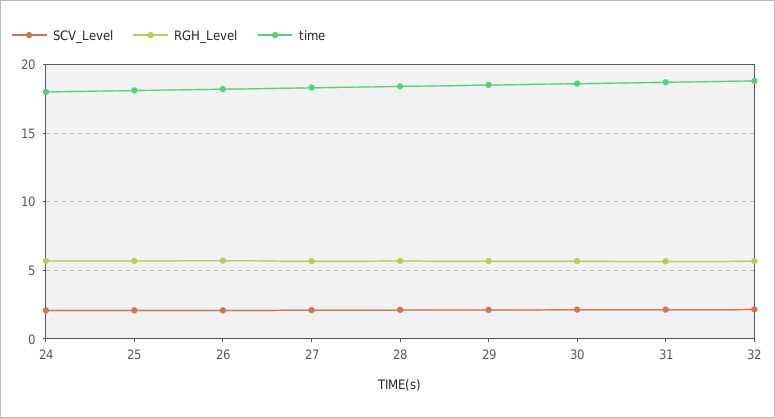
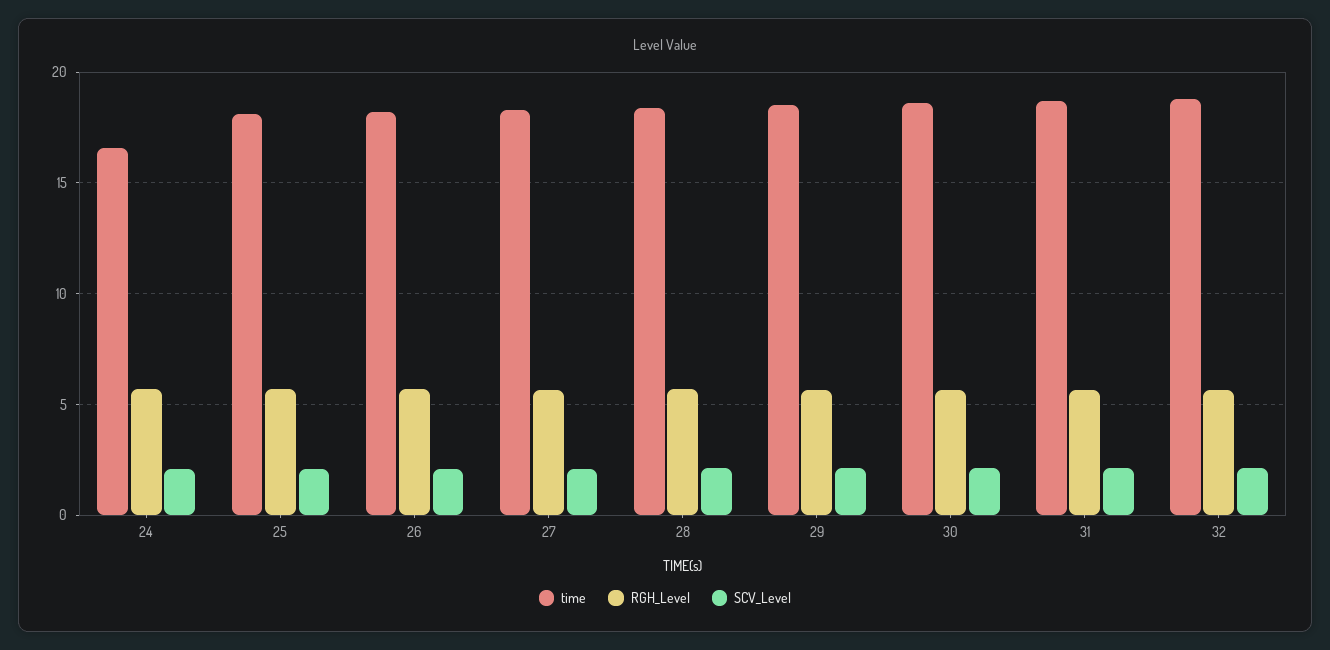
time, 24: 18 -> 16.5

